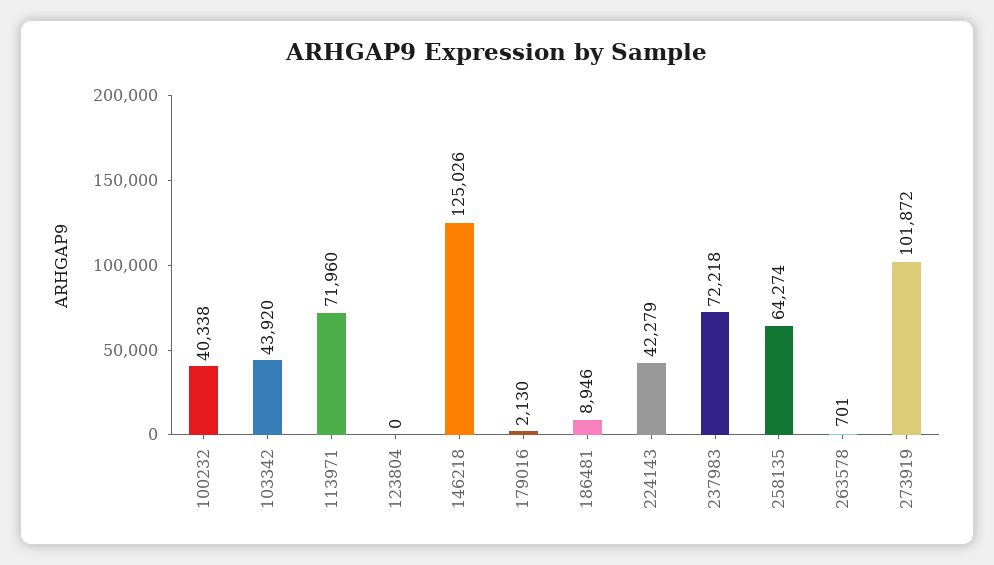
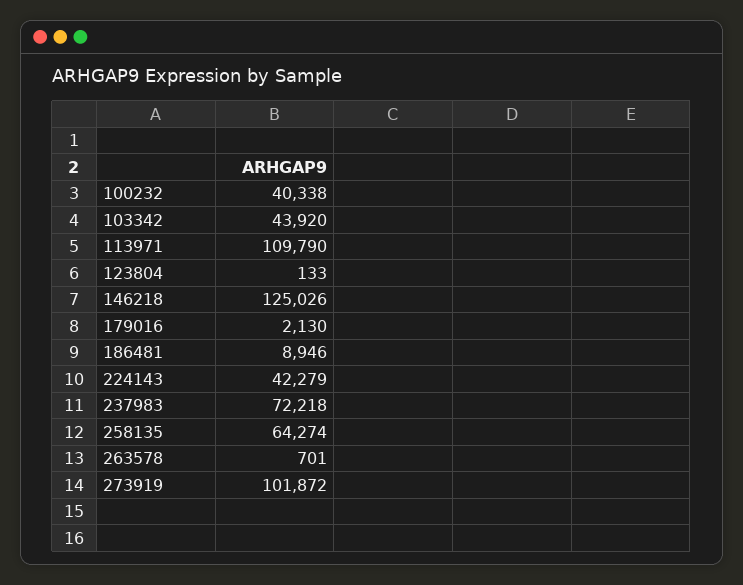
113971: 71960 -> 109790
123804: 0 -> 133

